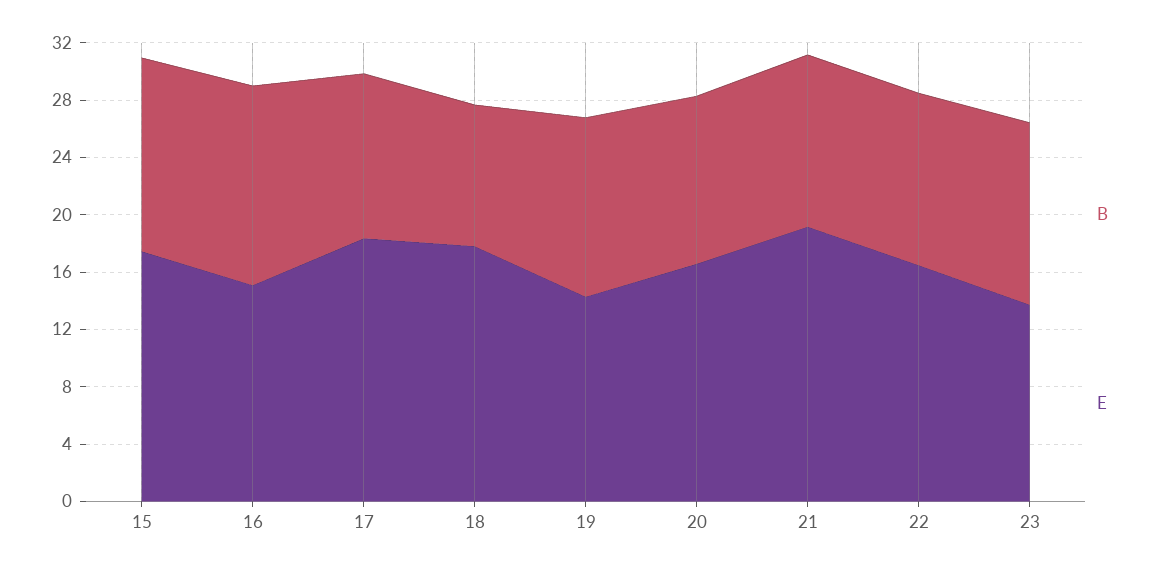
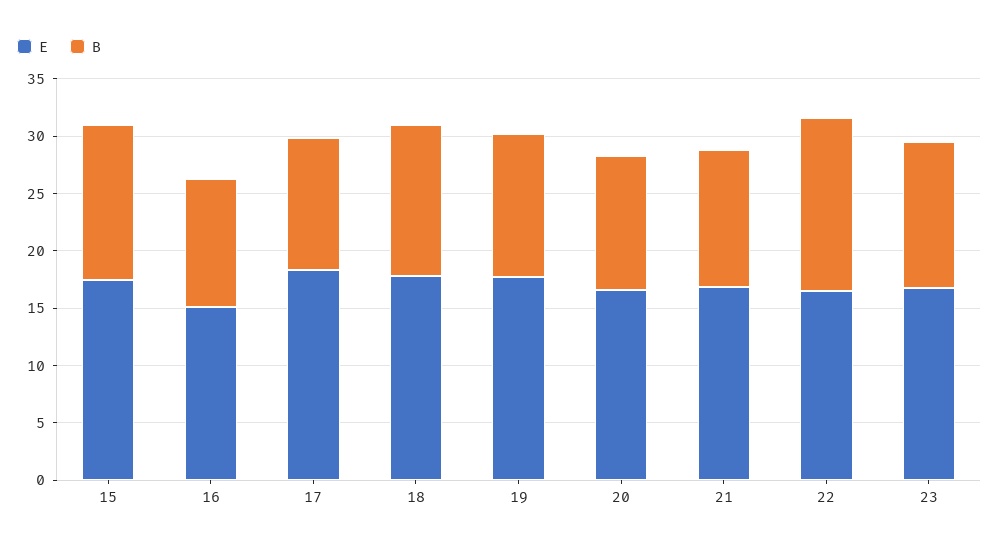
B, 16: 14 -> 11
B, 18: 10 -> 13
E, 19: 14 -> 18
E, 21: 19 -> 17
B, 22: 12 -> 15
E, 23: 14 -> 17

